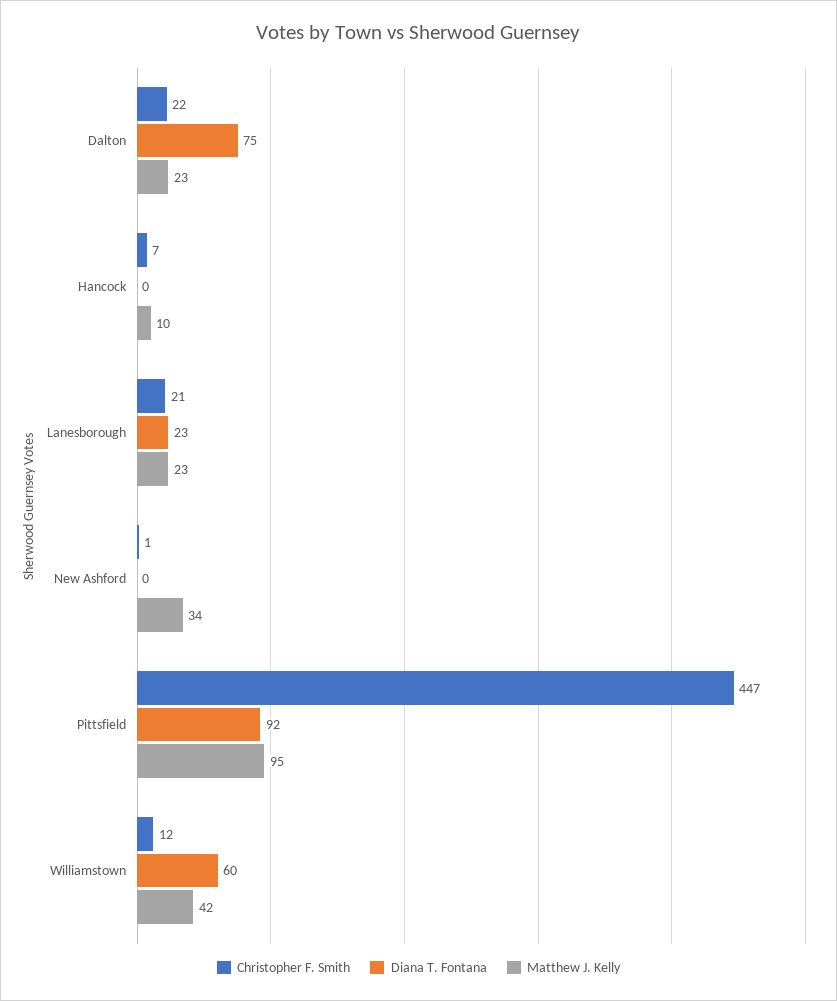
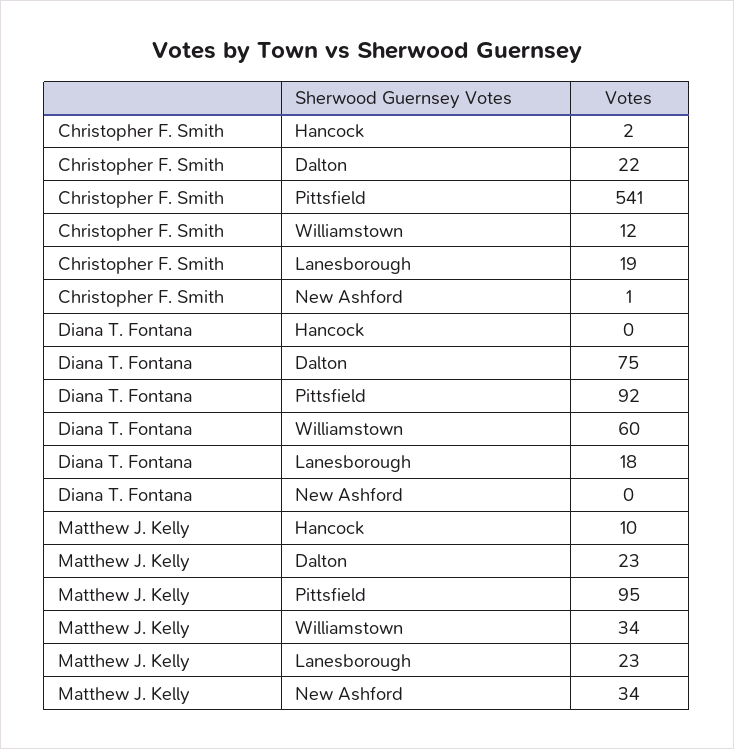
Christopher F. Smith, Hancock: 7 -> 2
Christopher F. Smith, Lanesborough: 21 -> 19
Diana T. Fontana, Lanesborough: 23 -> 18
Christopher F. Smith, Pittsfield: 447 -> 541
Matthew J. Kelly, Williamstown: 42 -> 34

